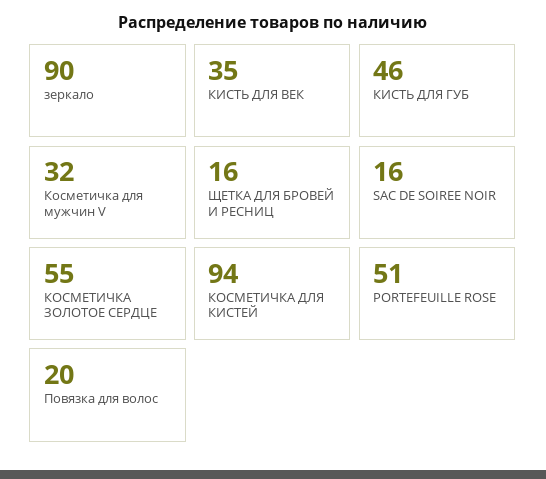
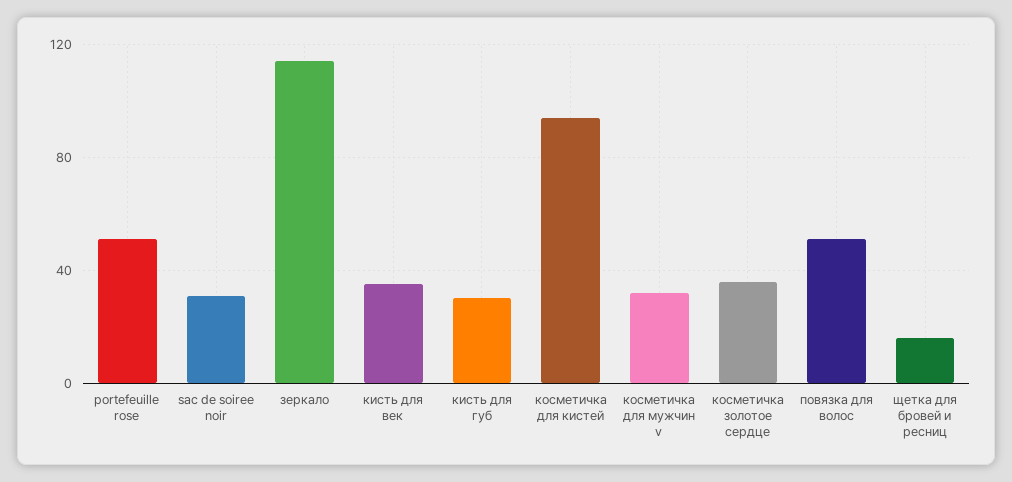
зеркало: 90 -> 115
КИСТЬ ДЛЯ ГУБ: 46 -> 30
SAC DE SOIREE NOIR: 16 -> 30
КОСМЕТИЧКА ЗОЛОТОЕ СЕРДЦЕ: 55 -> 35
Повязка для волос: 20 -> 50

